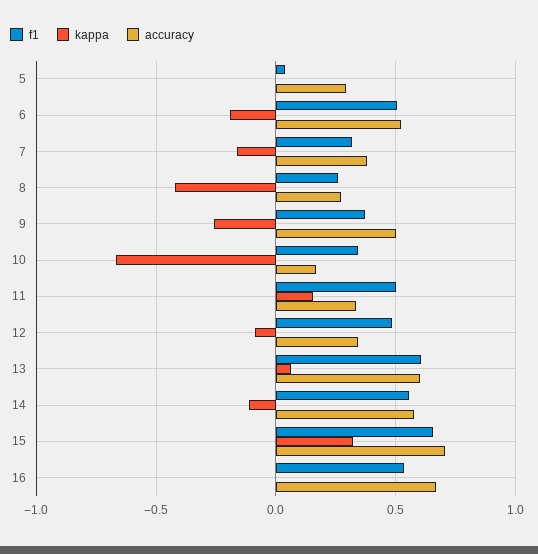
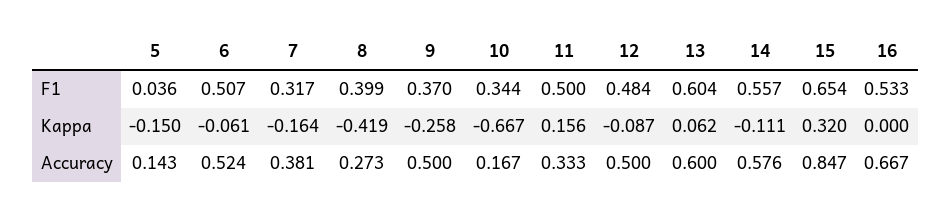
kappa, 5: 0 -> -0.15
accuracy, 5: 0.3 -> 0.143
kappa, 6: -0.2 -> -0.061
f1, 8: 0.25 -> 0.399
accuracy, 12: 0.35 -> 0.5
accuracy, 15: 0.7 -> 0.847

